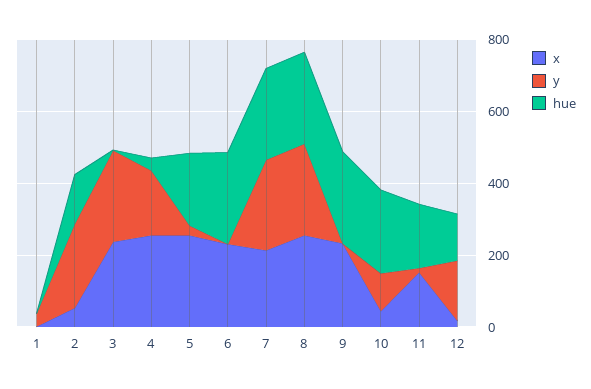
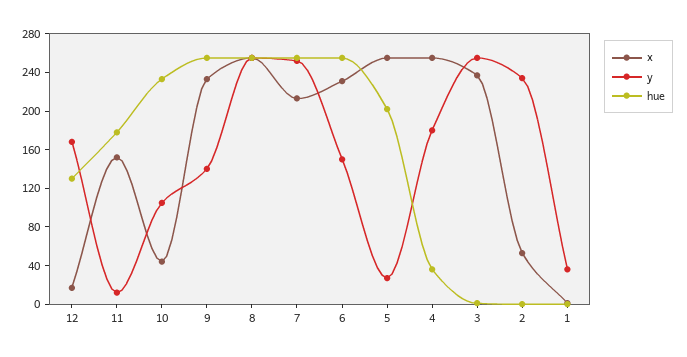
hue, 2: 150 -> 0
y, 6: 0 -> 150
y, 9: 0 -> 140

